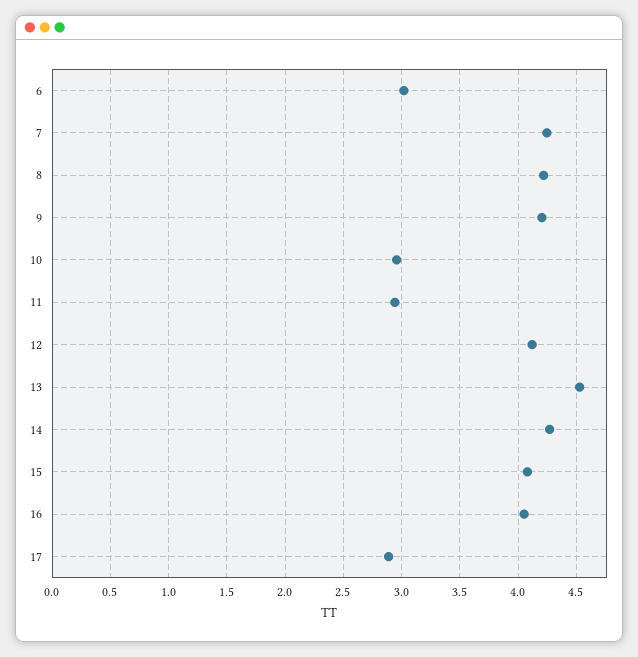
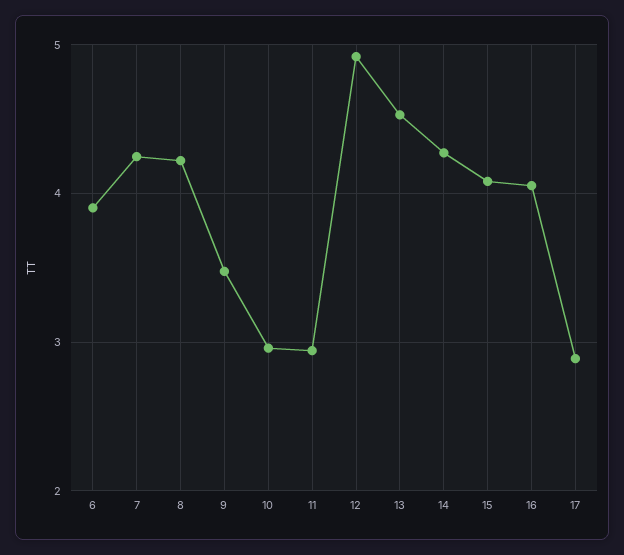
6: 3 -> 3.9
9: 4.2 -> 3.5
12: 4.1 -> 4.9

